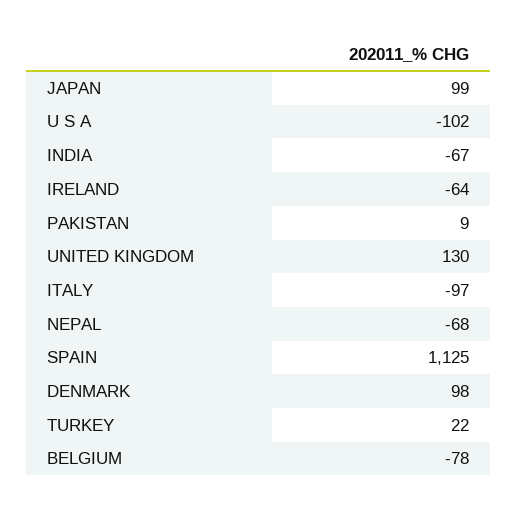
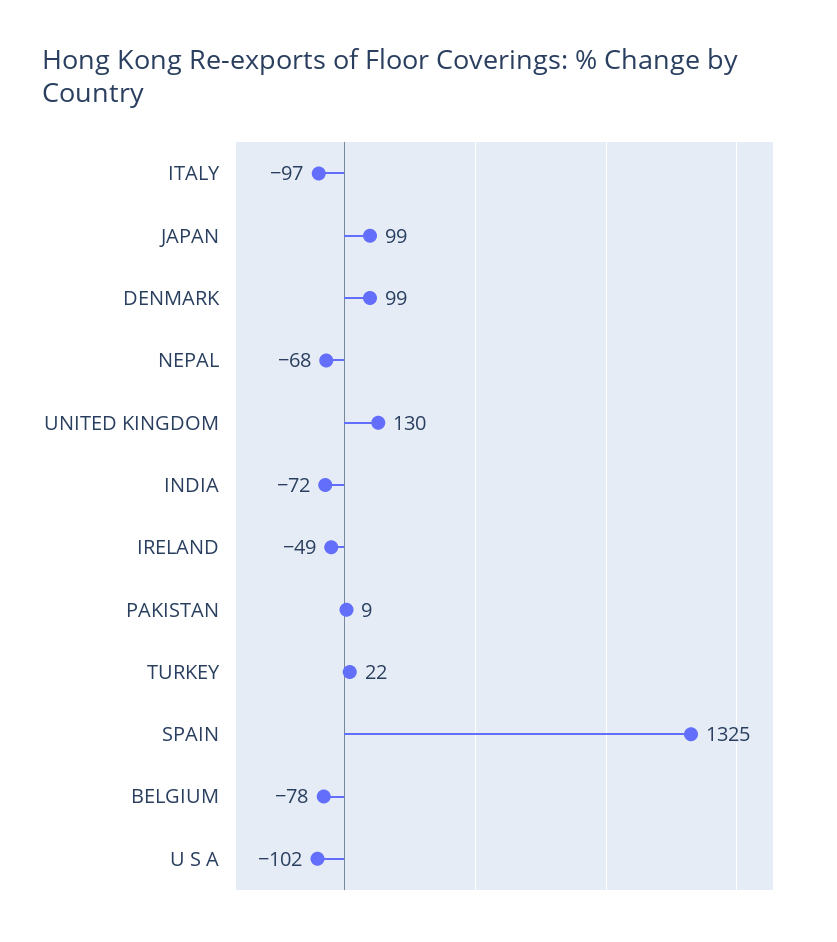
INDIA: -67 -> -72
IRELAND: -64 -> -49
SPAIN: 1125 -> 1325
DENMARK: 98 -> 99

